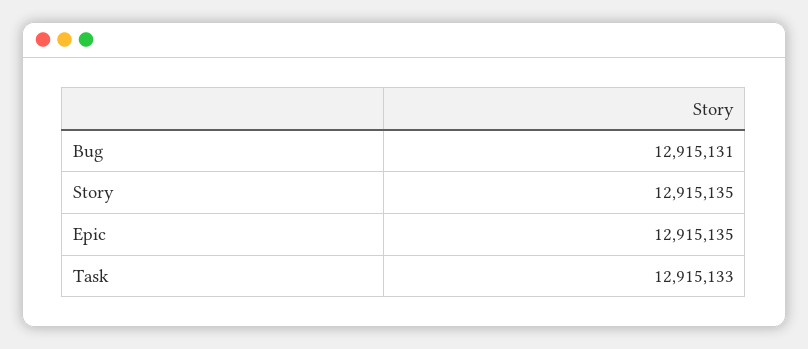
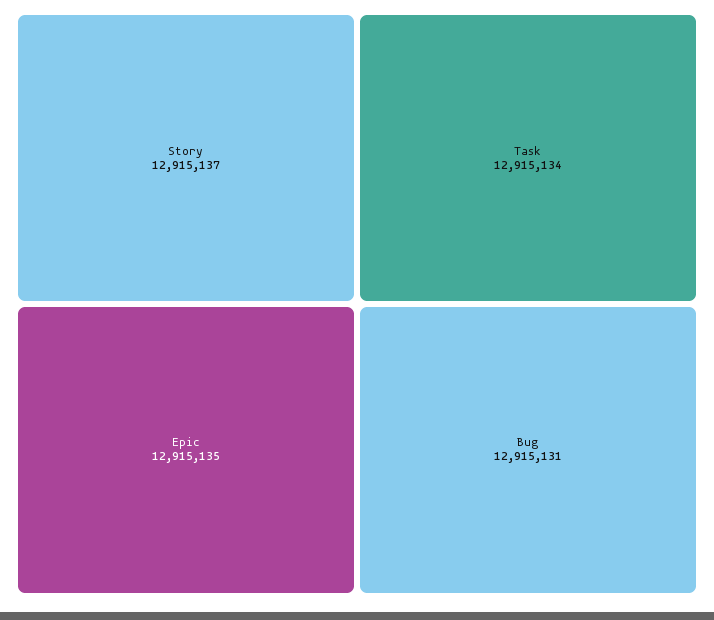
Story: 12915135 -> 12915137
Task: 12915133 -> 12915134

